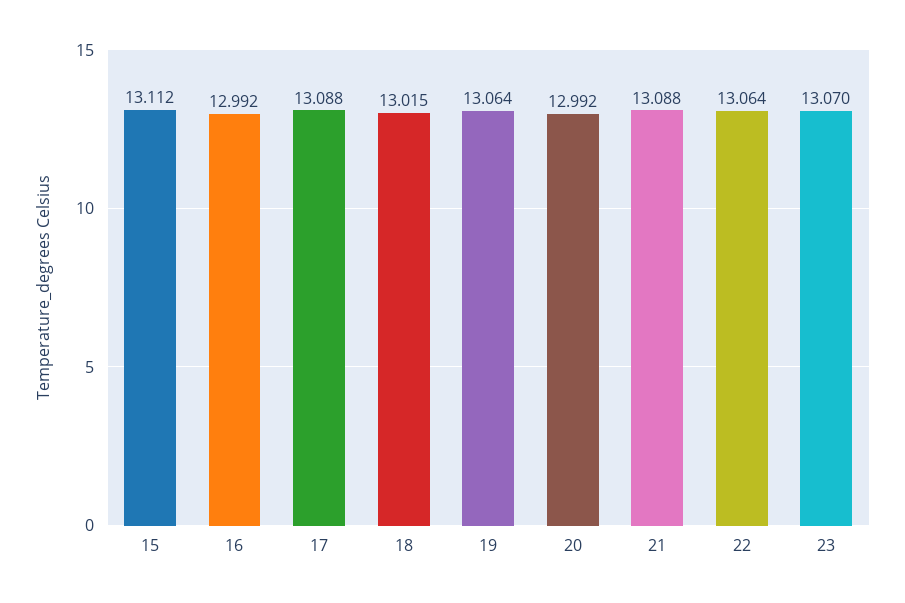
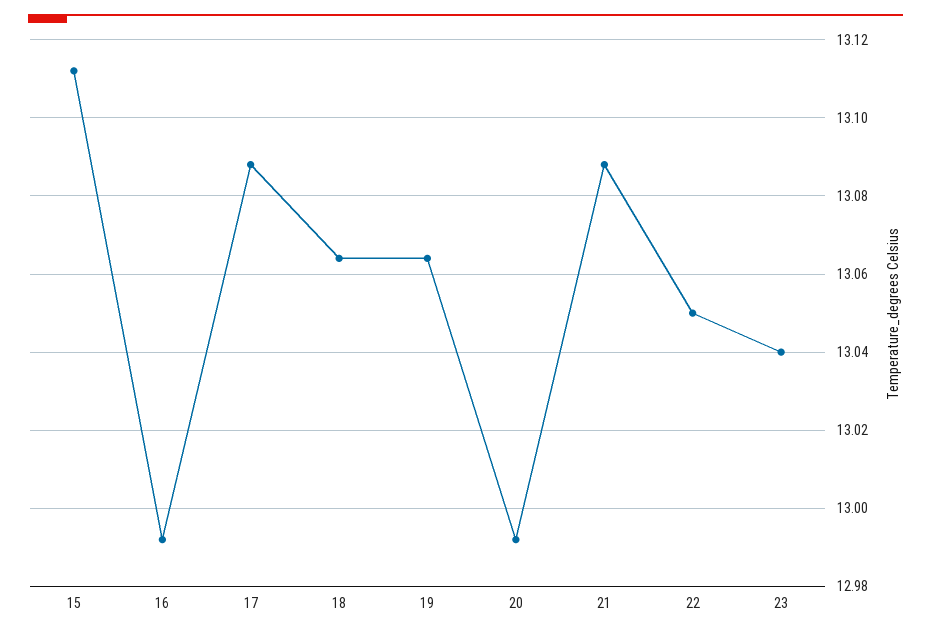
18: 13.015 -> 13.065
22: 13.064 -> 13.05
23: 13.07 -> 13.04

